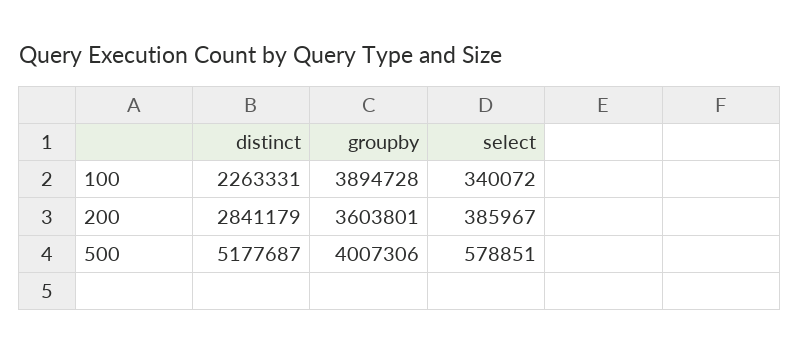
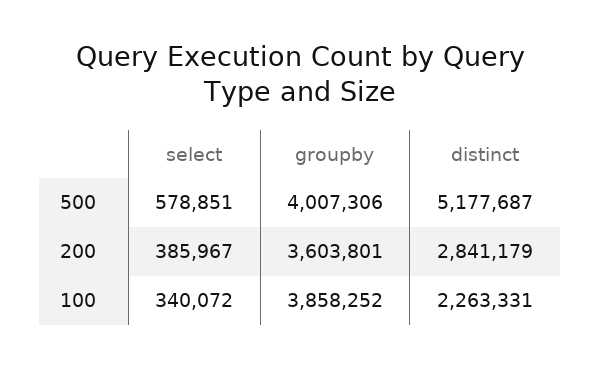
groupby, 100: 3894728 -> 3858252

